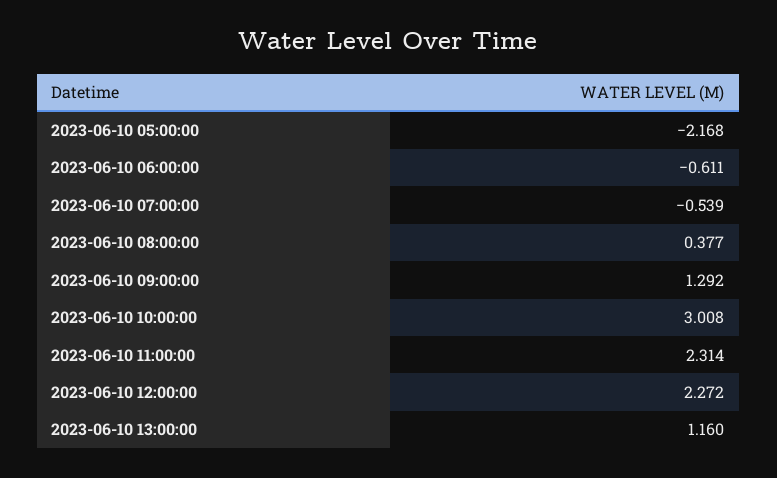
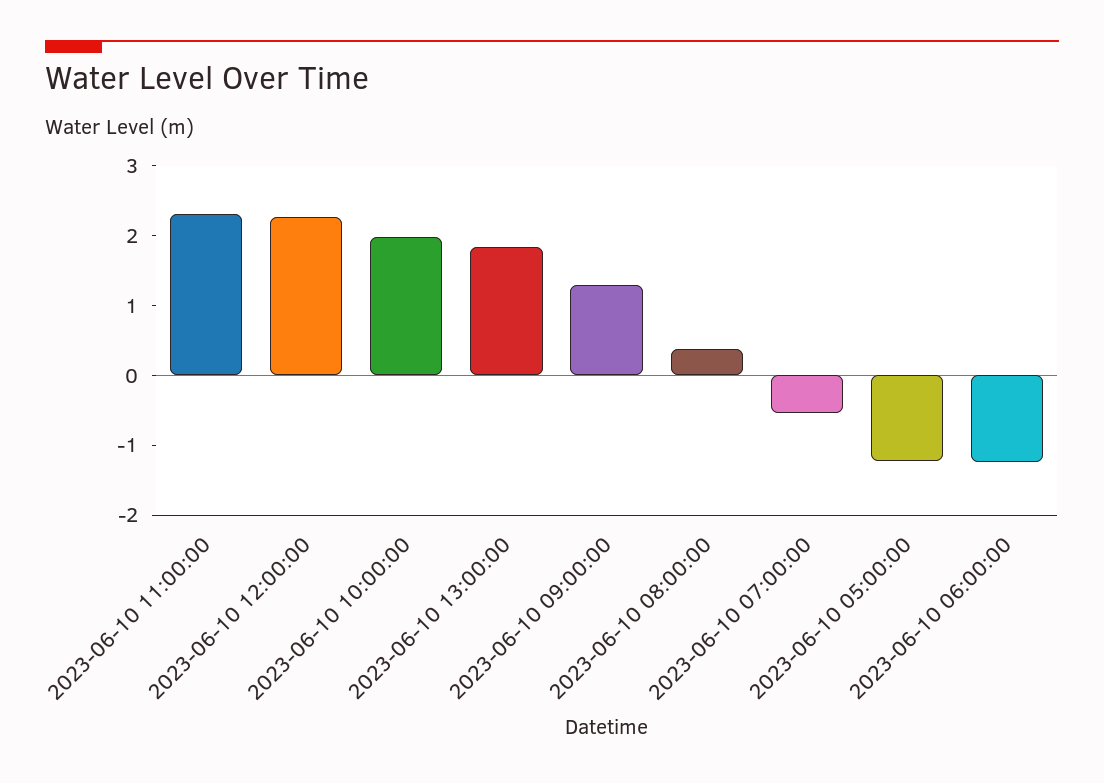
2023-06-10 05:00:00: -2.168 -> -1.2
2023-06-10 06:00:00: -0.611 -> -1.2
2023-06-10 10:00:00: 3.008 -> 2
2023-06-10 13:00:00: 1.16 -> 1.8

